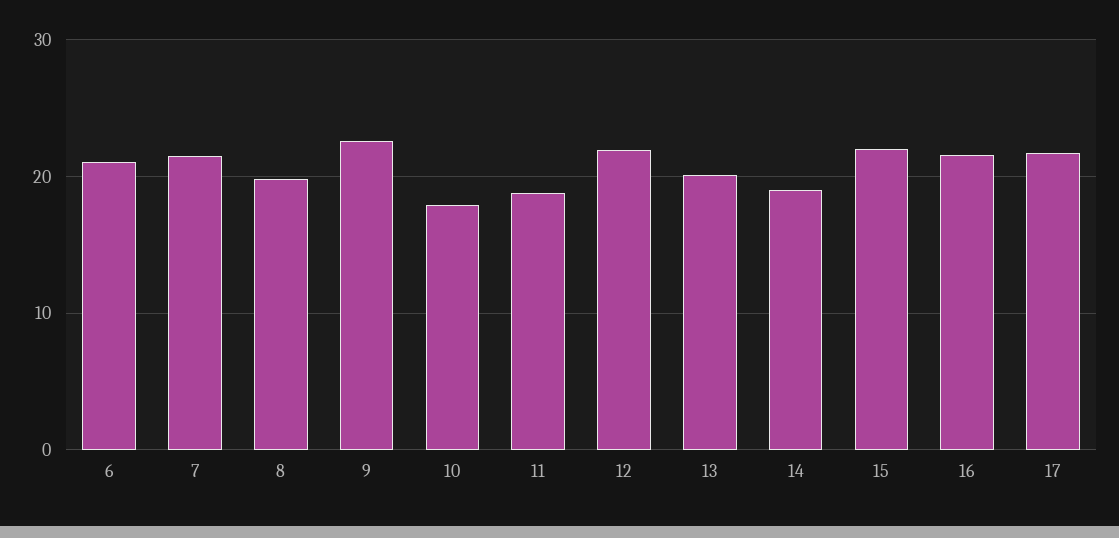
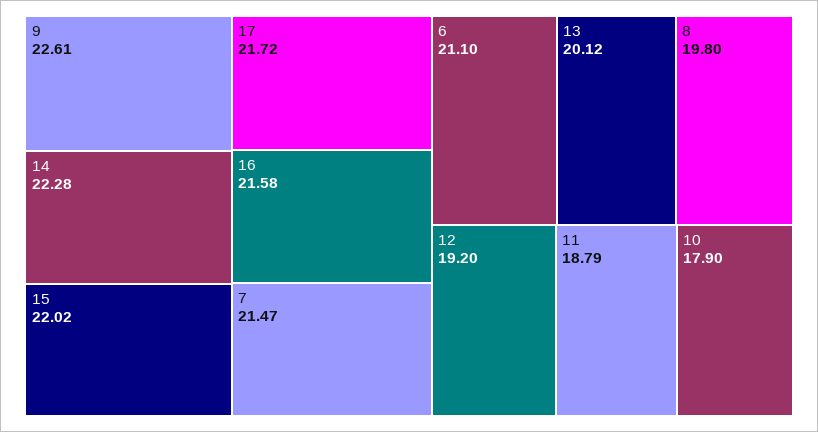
12: 22 -> 19.2
14: 19 -> 22.28

